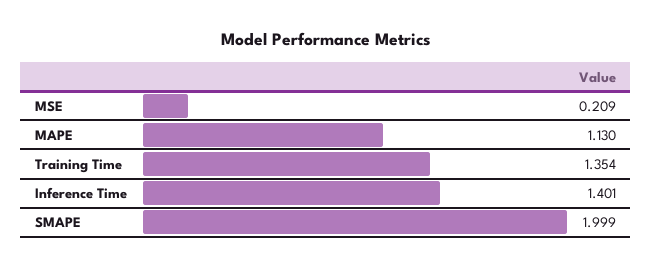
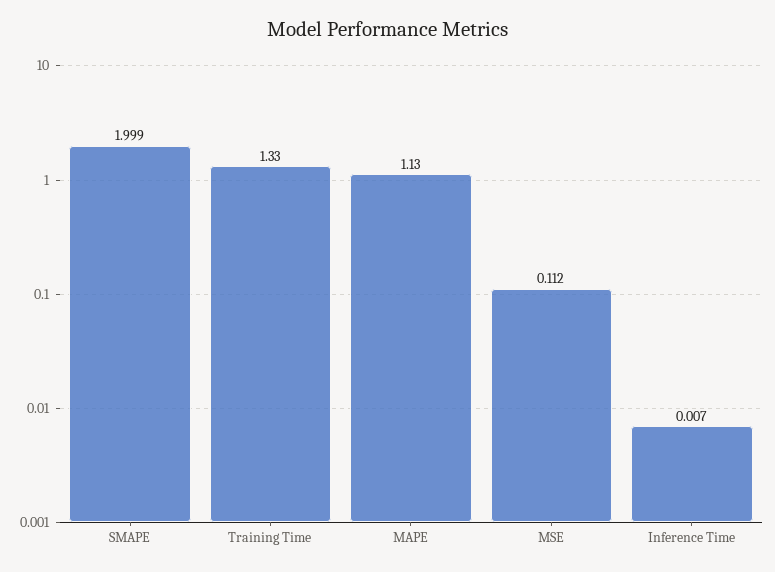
MSE: 0.209 -> 0.112
Training Time: 1.354 -> 1.33
Inference Time: 1.401 -> 0.007

